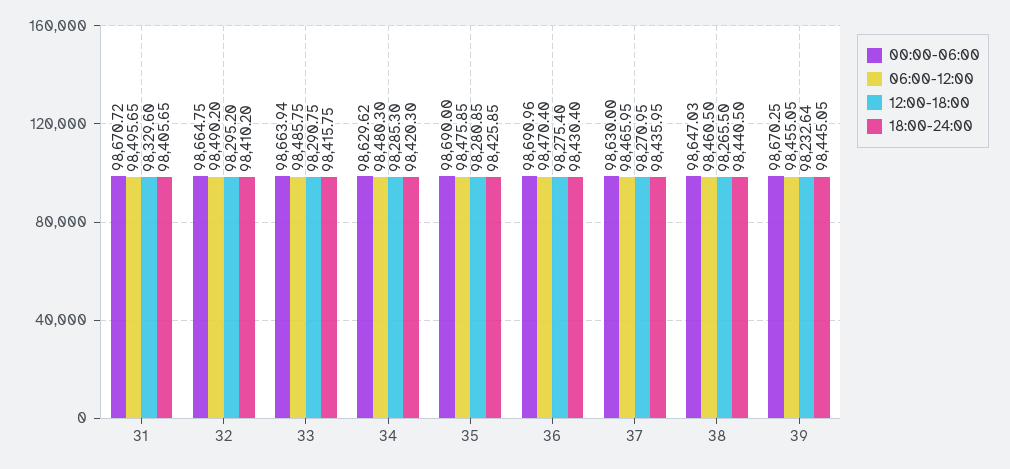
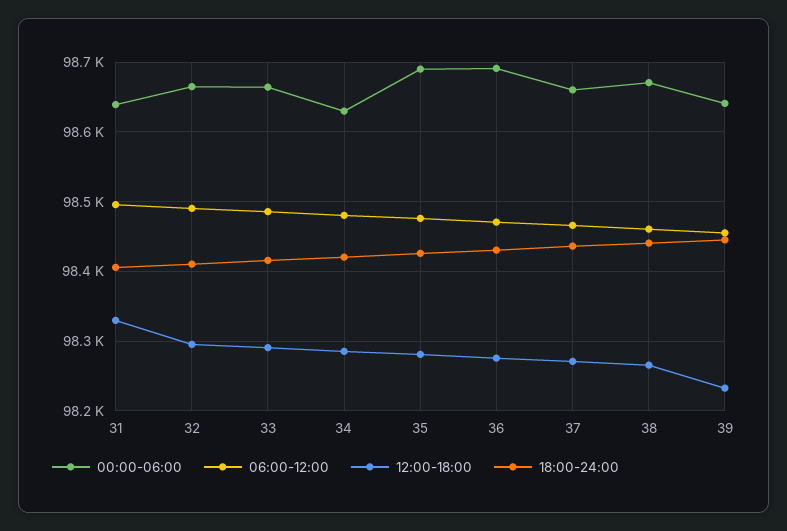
00:00-06:00, 31: 98670.72 -> 98640
00:00-06:00, 37: 98630 -> 98660
00:00-06:00, 38: 98647.03 -> 98670
00:00-06:00, 39: 98670.25 -> 98640

